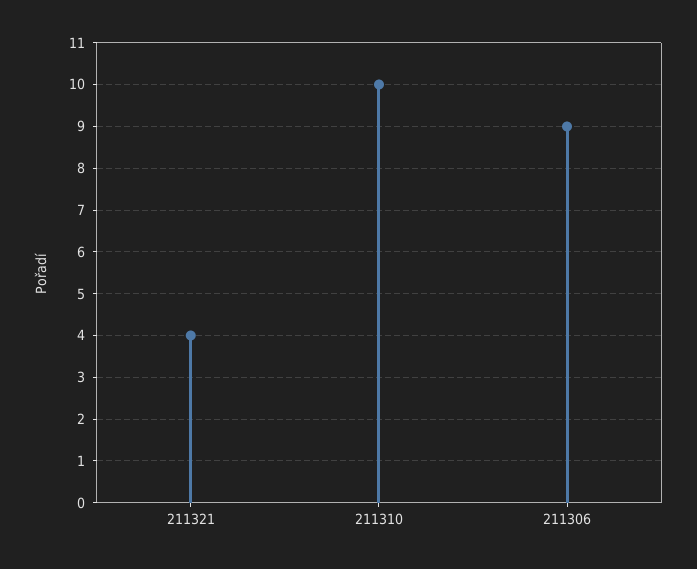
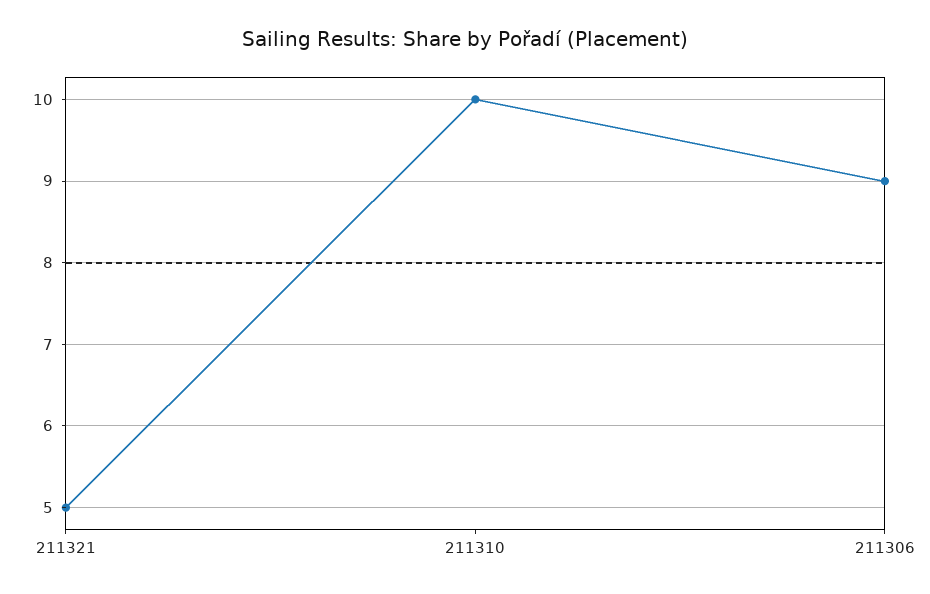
211321: 4 -> 5

